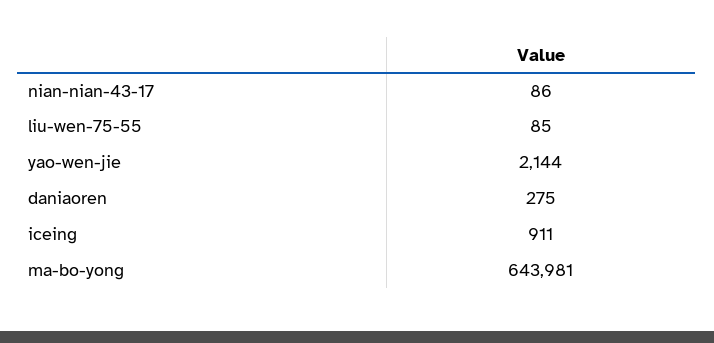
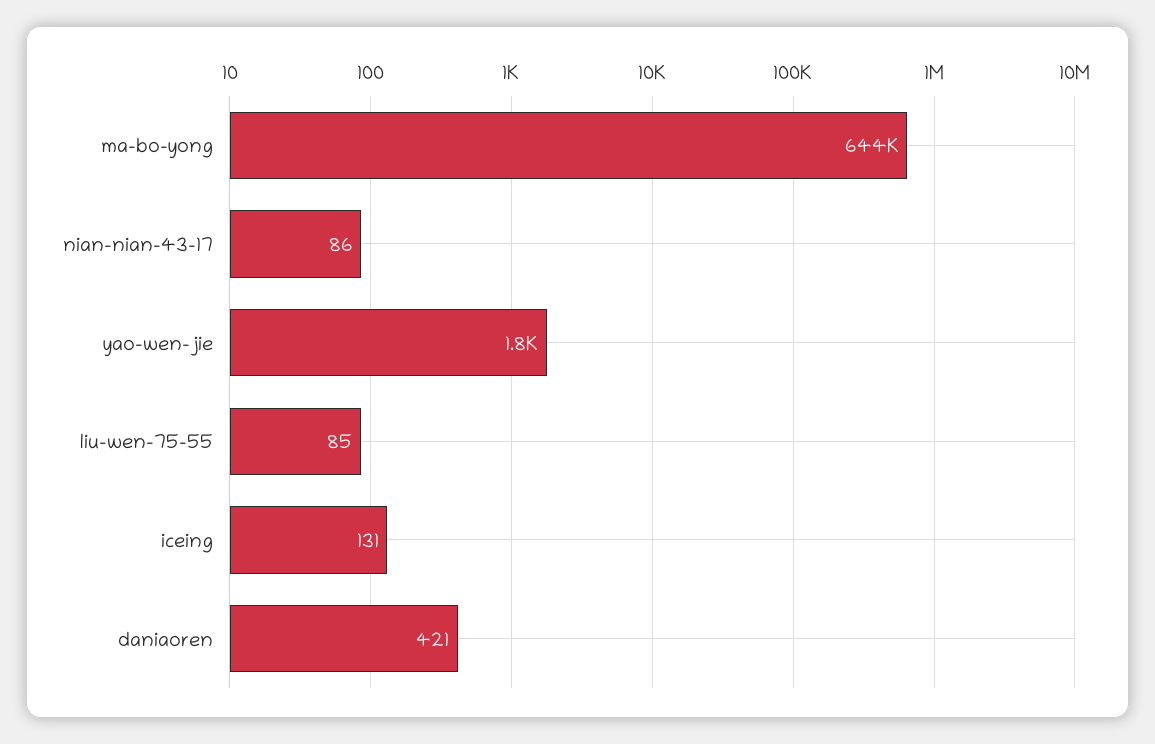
yao-wen-jie: 2144 -> 1800
daniaoren: 275 -> 421
iceing: 911 -> 131

